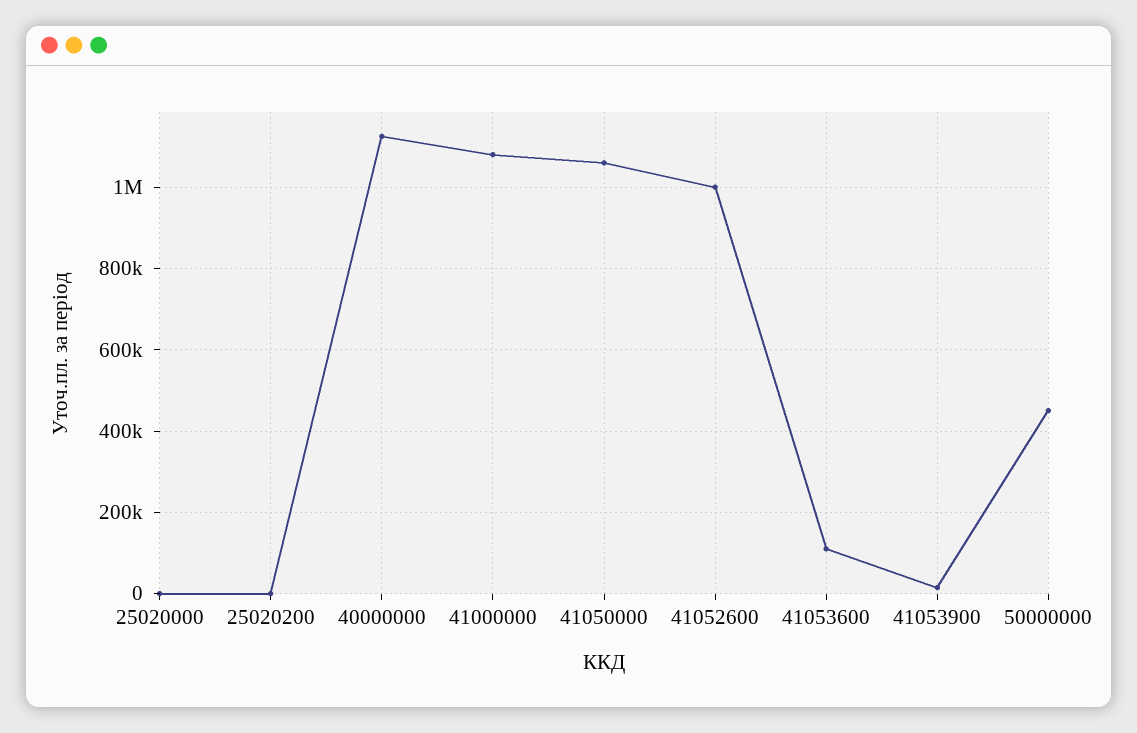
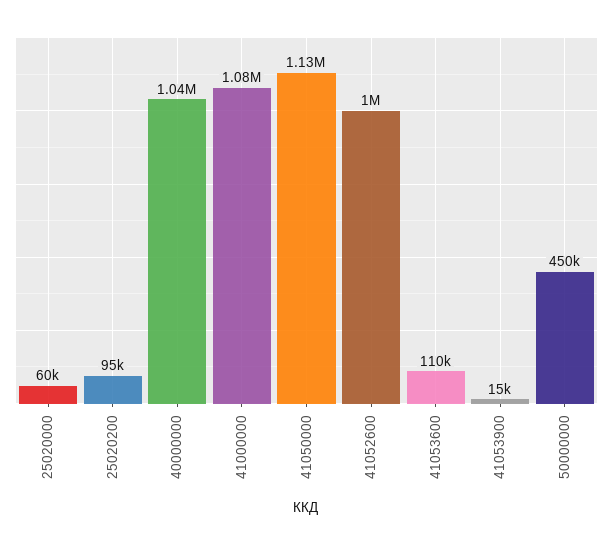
25020000: 0 -> 60000
25020200: 0 -> 95000
40000000: 1120000 -> 1040000
41050000: 1060000 -> 1130000

